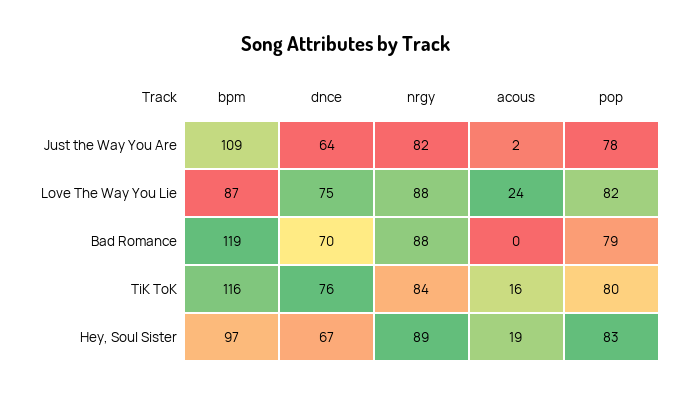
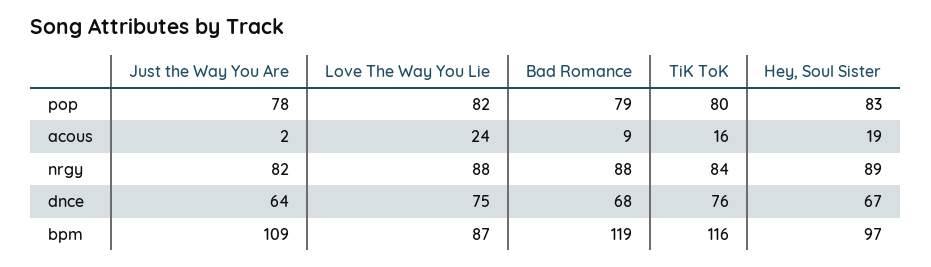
dnce, Bad Romance: 70 -> 68
acous, Bad Romance: 0 -> 9

